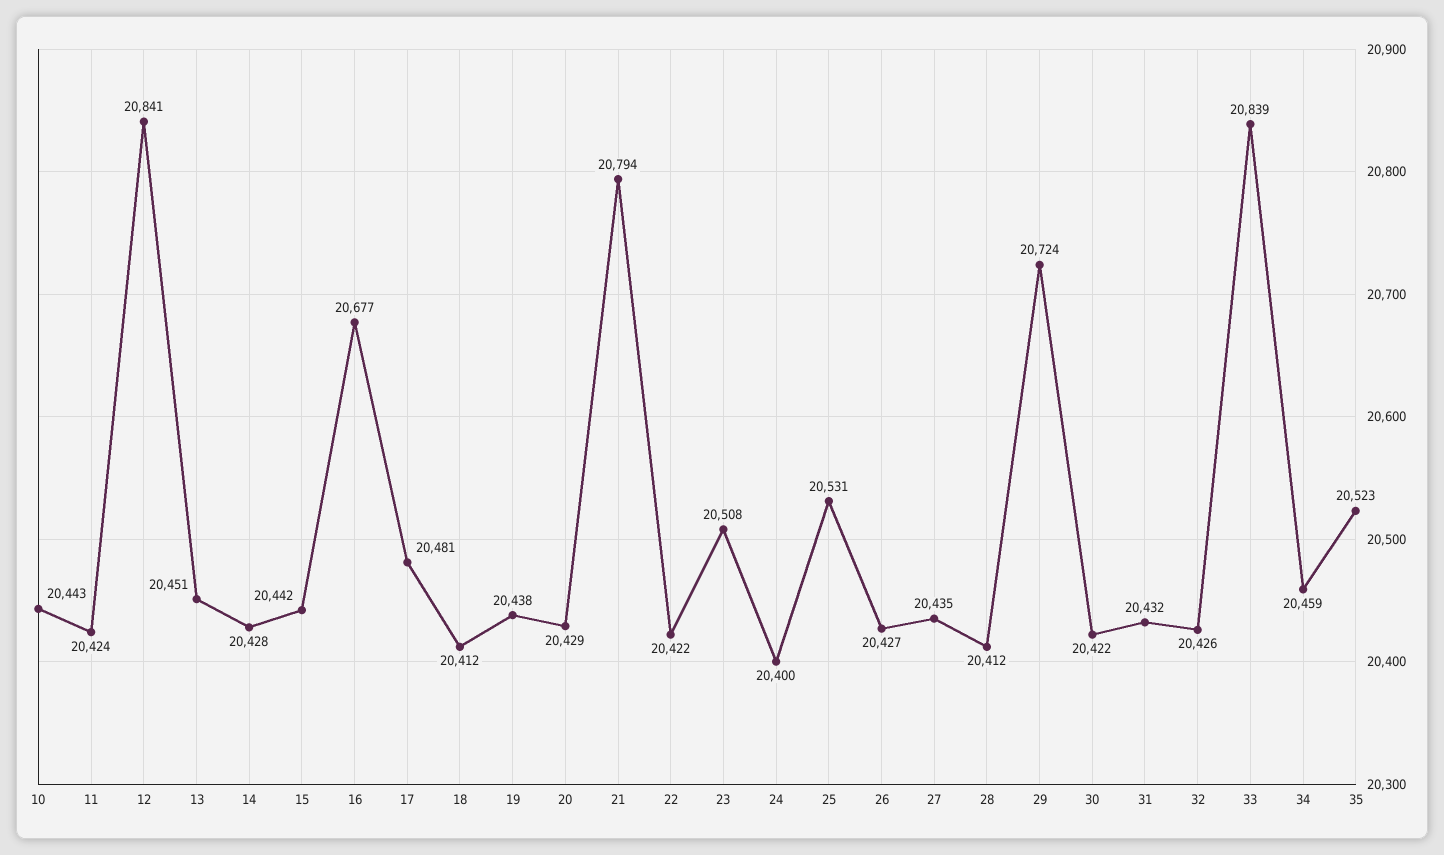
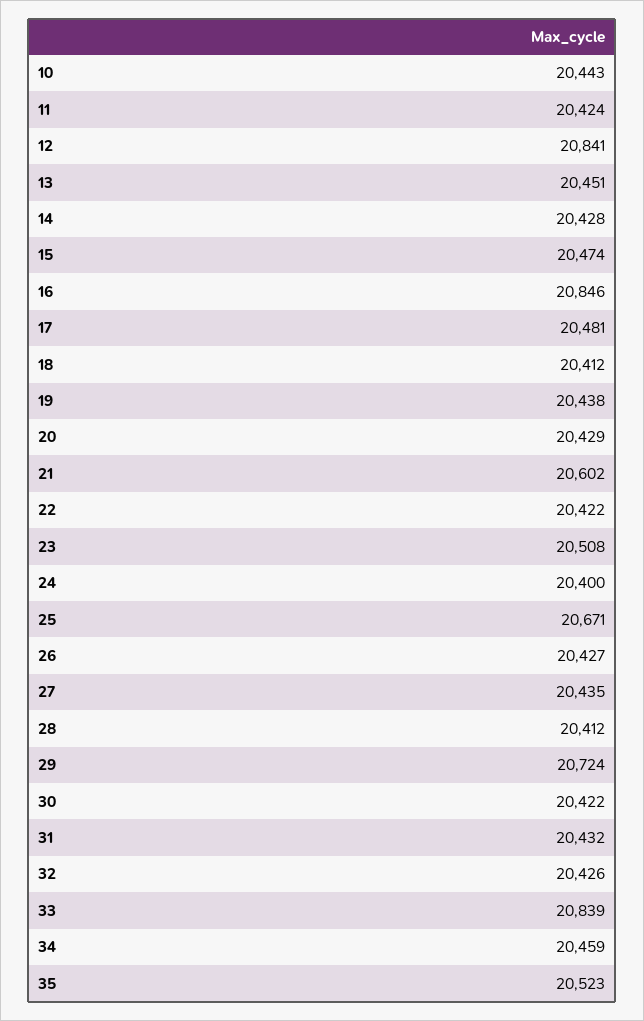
15: 20442 -> 20474
16: 20677 -> 20846
21: 20794 -> 20602
25: 20531 -> 20671

